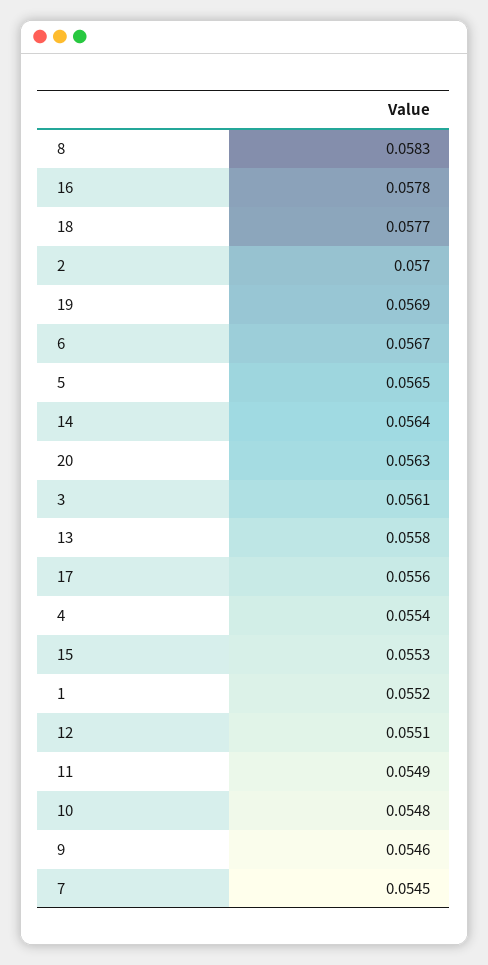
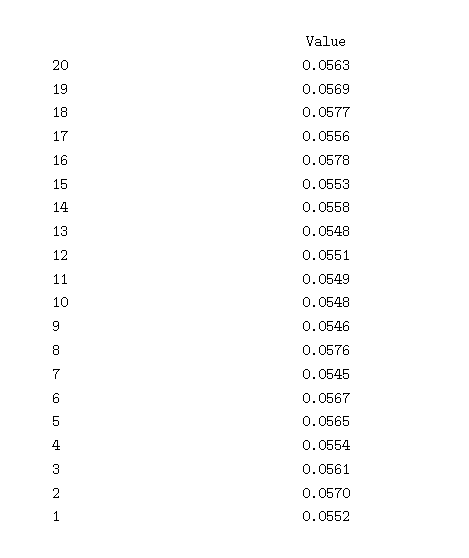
8: 0.0583 -> 0.0576
14: 0.0564 -> 0.0558
13: 0.0558 -> 0.0548

